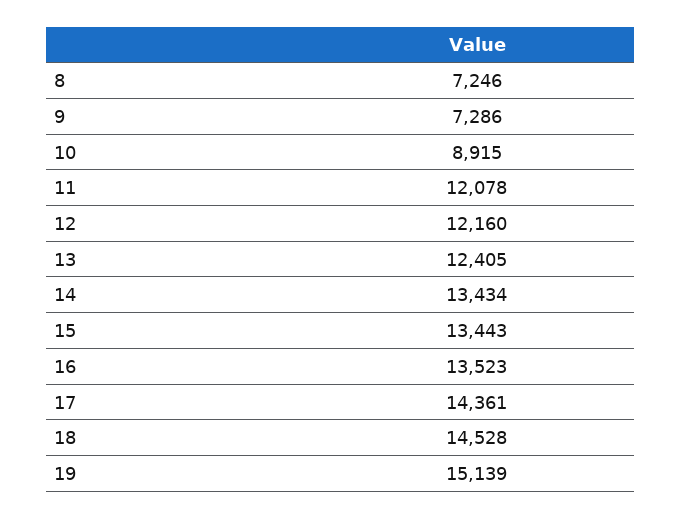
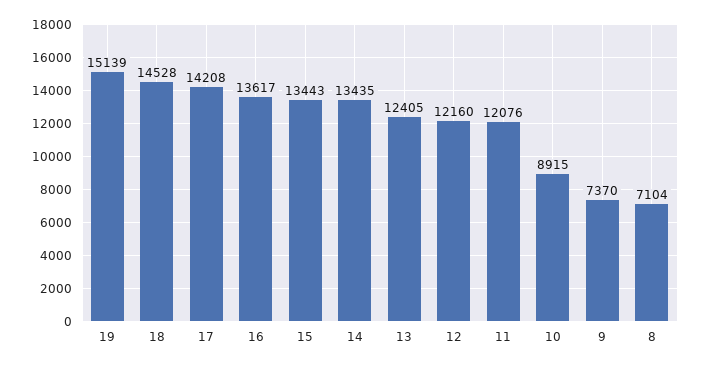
8: 7246 -> 7104
9: 7286 -> 7370
11: 12078 -> 12076
14: 13434 -> 13435
16: 13523 -> 13617
17: 14361 -> 14208

